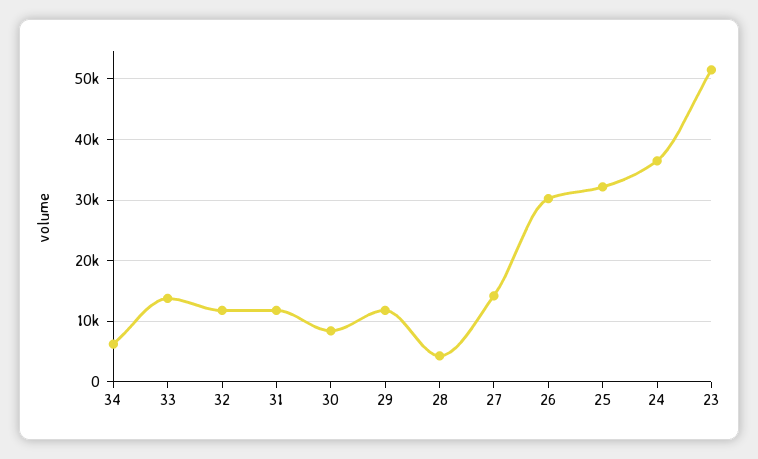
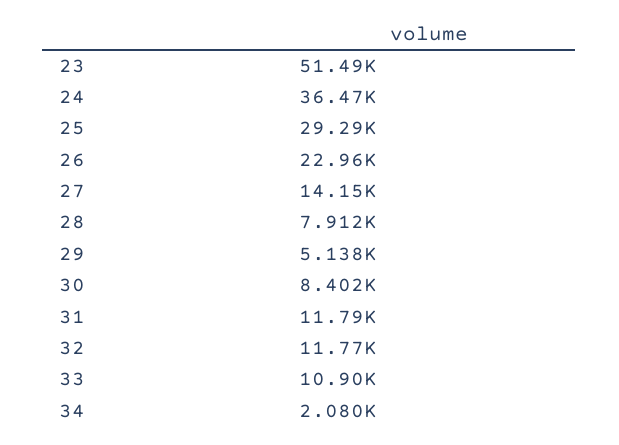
34: 6000 -> 2080
33: 14000 -> 10900
29: 12000 -> 5138
28: 4000 -> 7912
26: 30000 -> 22960
25: 32000 -> 29290

